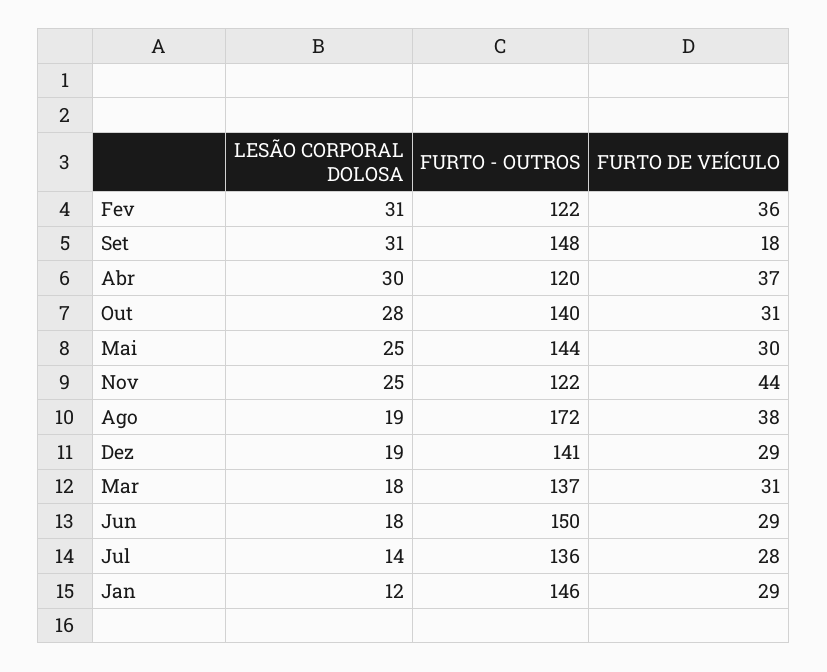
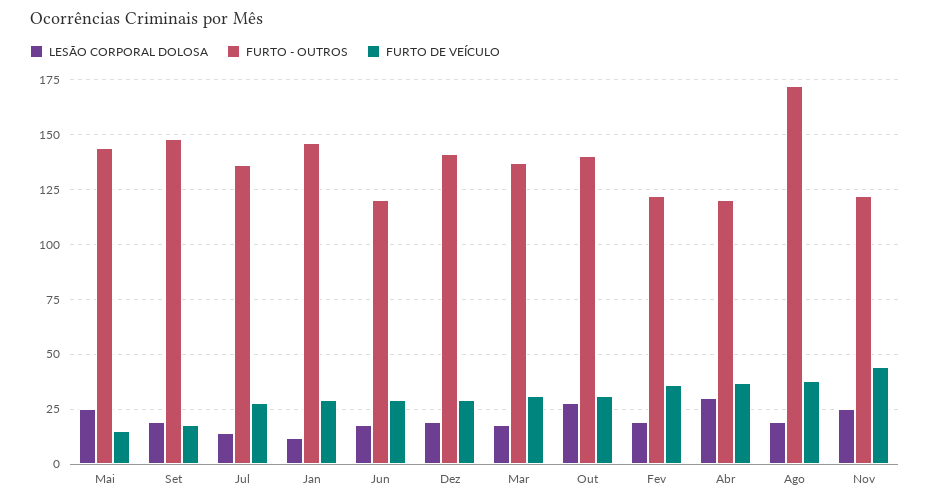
LESÃO CORPORAL DOLOSA, Fev: 31 -> 20
LESÃO CORPORAL DOLOSA, Set: 31 -> 20
FURTO DE VEÍCULO, Mai: 30 -> 15
FURTO - OUTROS, Jun: 150 -> 120

